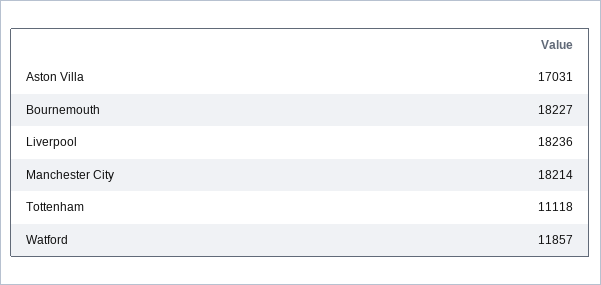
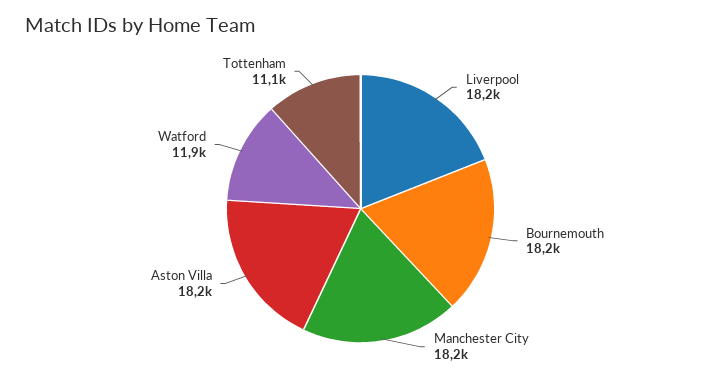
Aston Villa: 17031 -> 18200

